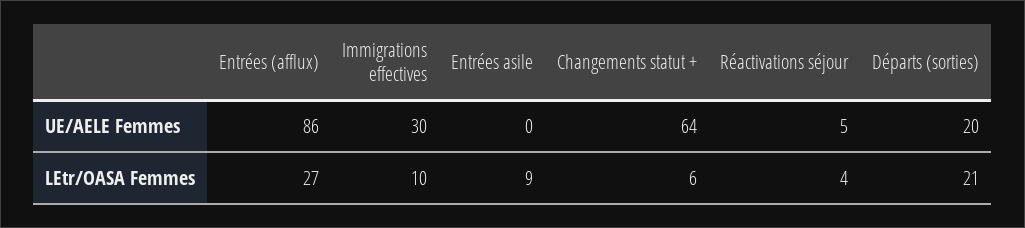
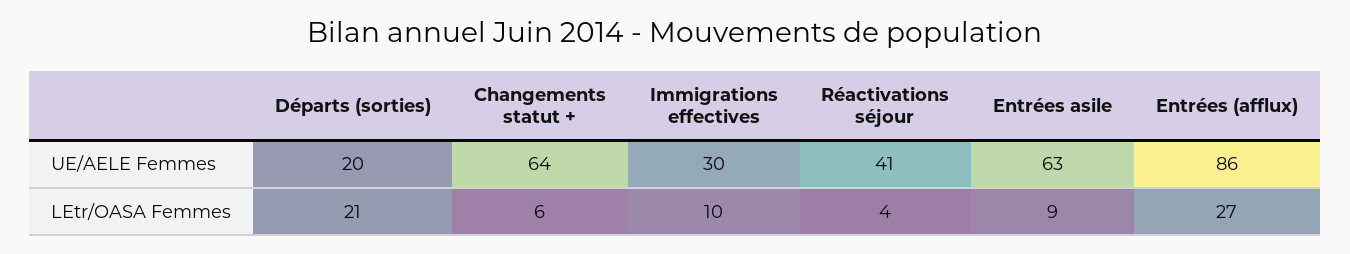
Entrées asile, UE/AELE Femmes: 0 -> 63
Réactivations séjour, UE/AELE Femmes: 5 -> 41

